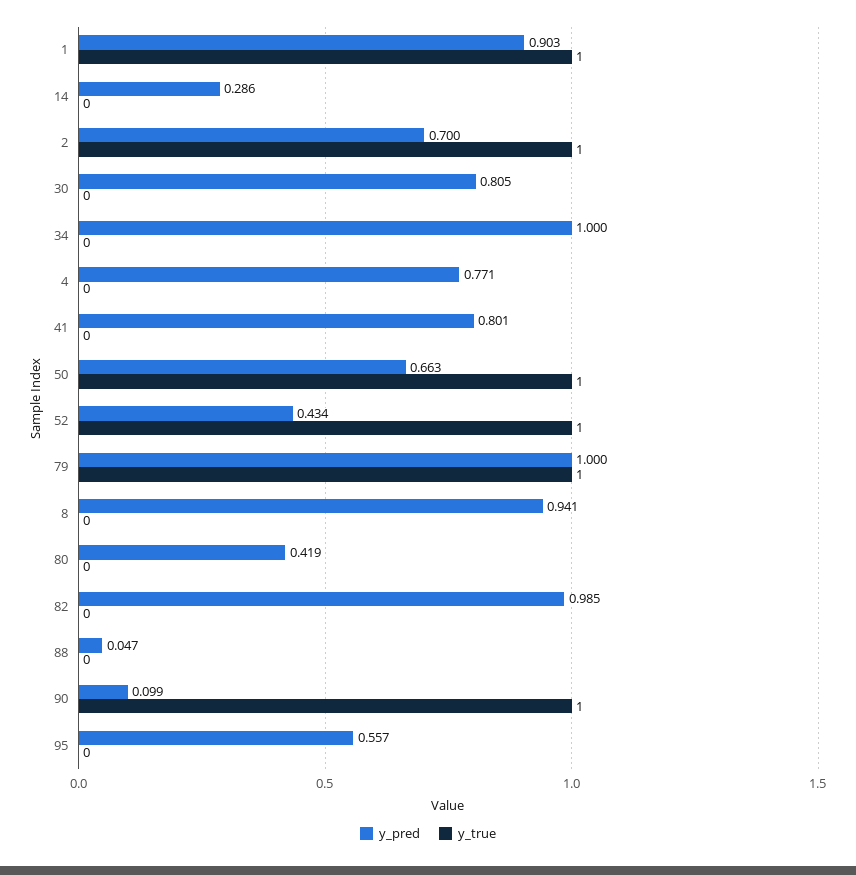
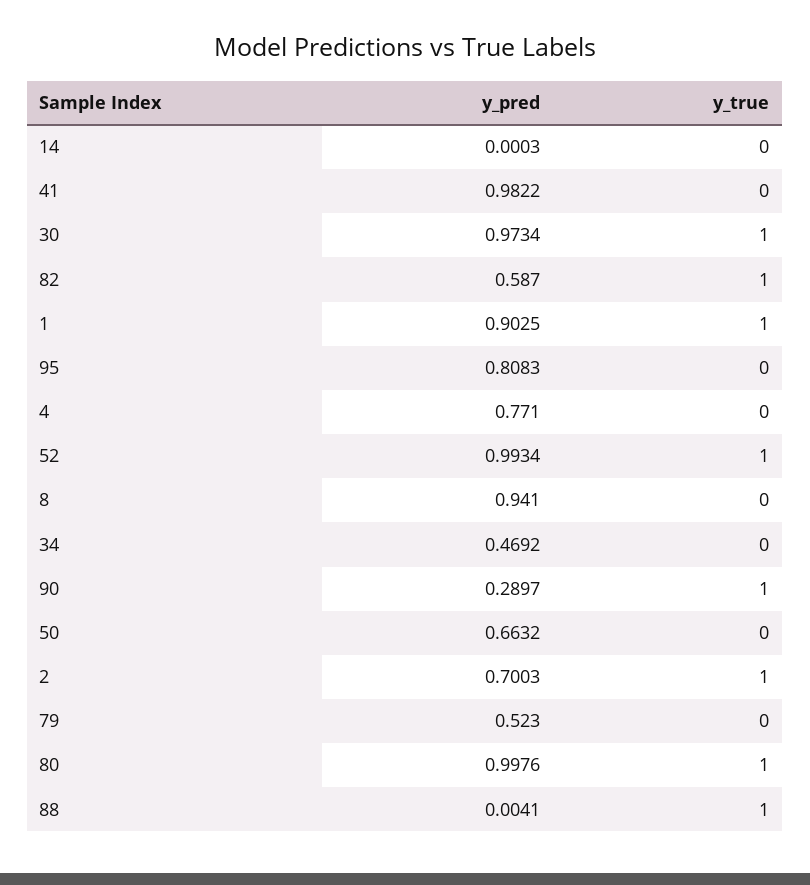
y_pred, 14: 0.286 -> 0.0003
y_pred, 30: 0.805 -> 0.9734
y_true, 30: 0 -> 1
y_pred, 34: 1 -> 0.4692
y_pred, 41: 0.801 -> 0.9822
y_true, 50: 1 -> 0
y_pred, 52: 0.434 -> 0.9934
y_pred, 79: 1 -> 0.523
y_true, 79: 1 -> 0
y_pred, 80: 0.419 -> 0.9976
y_true, 80: 0 -> 1
y_pred, 82: 0.985 -> 0.587
y_true, 82: 0 -> 1
y_pred, 88: 0.047 -> 0.0041
y_true, 88: 0 -> 1
y_pred, 90: 0.099 -> 0.2897
y_pred, 95: 0.557 -> 0.8083

